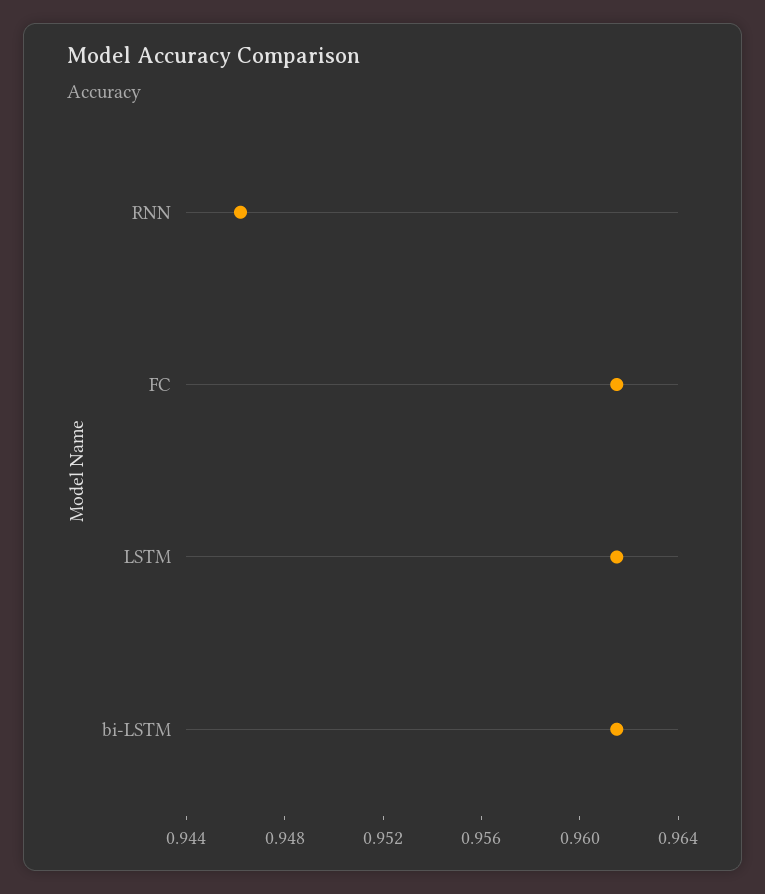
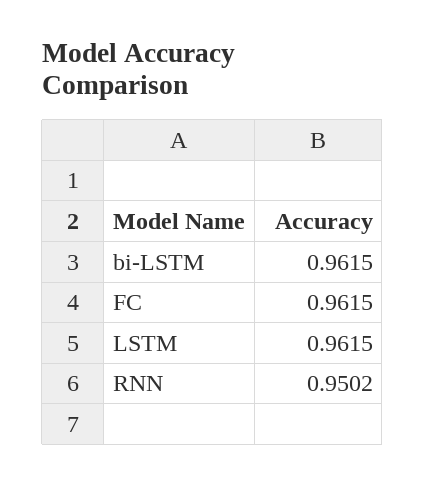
RNN: 0.946 -> 0.9502

